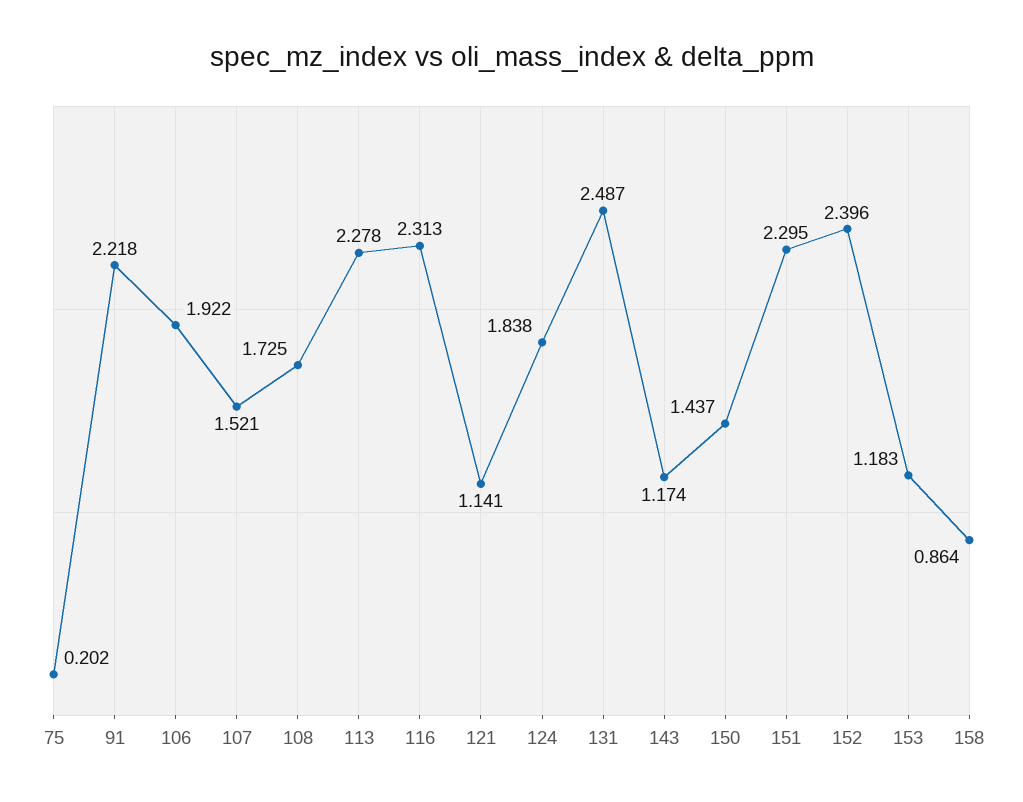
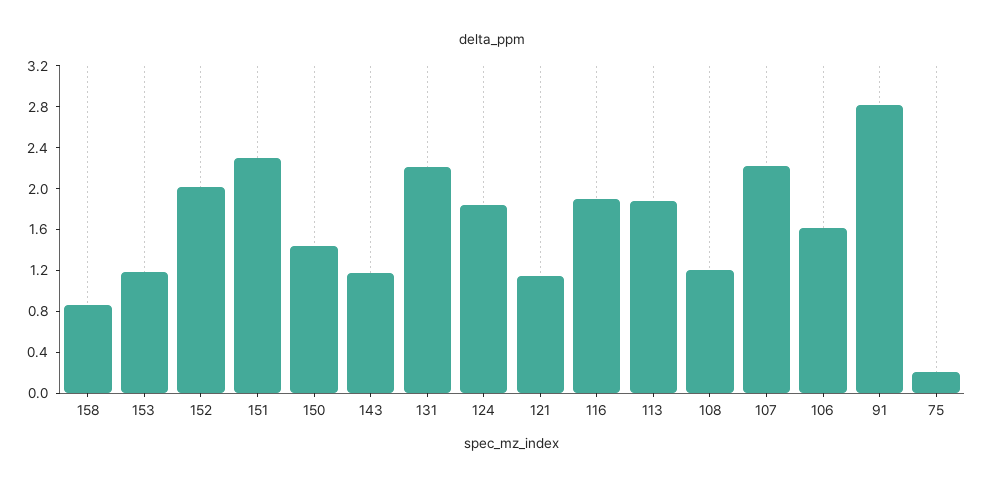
91: 2.218 -> 2.8
106: 1.922 -> 1.6
107: 1.521 -> 2.2
108: 1.725 -> 1.2
113: 2.278 -> 1.9
116: 2.313 -> 1.9
131: 2.487 -> 2.2
152: 2.396 -> 2

